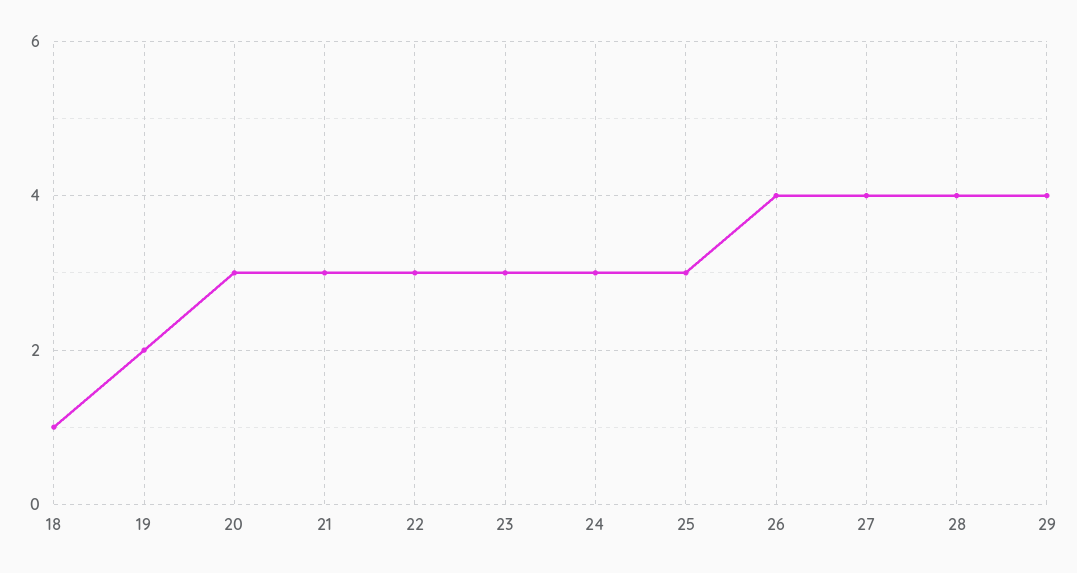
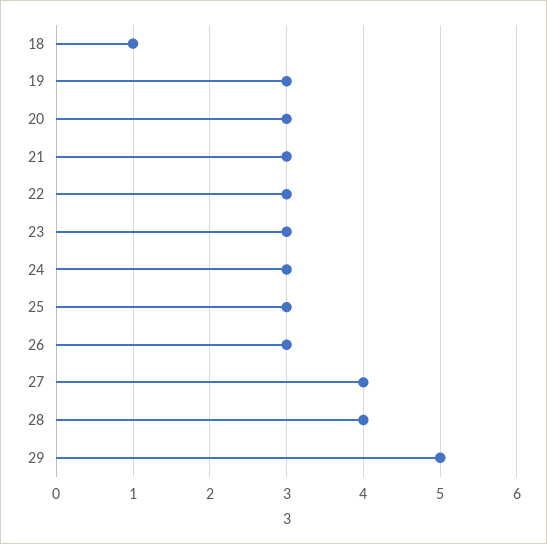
19: 2 -> 3
26: 4 -> 3
29: 4 -> 5

